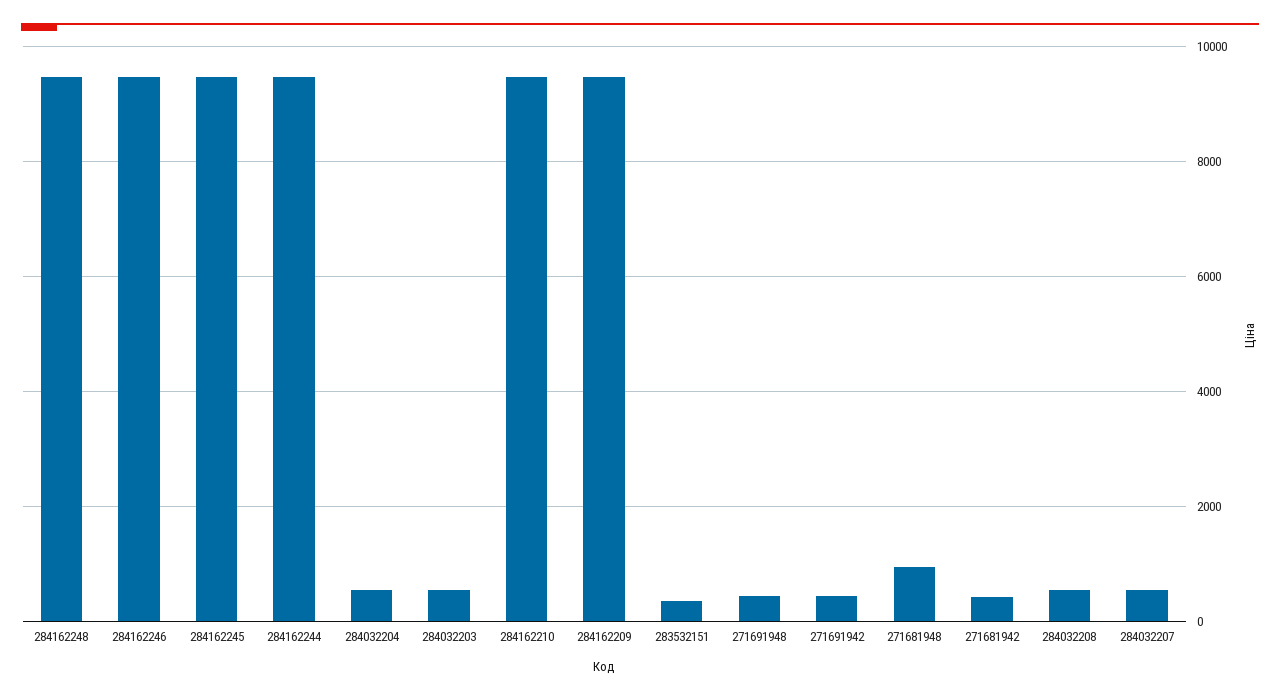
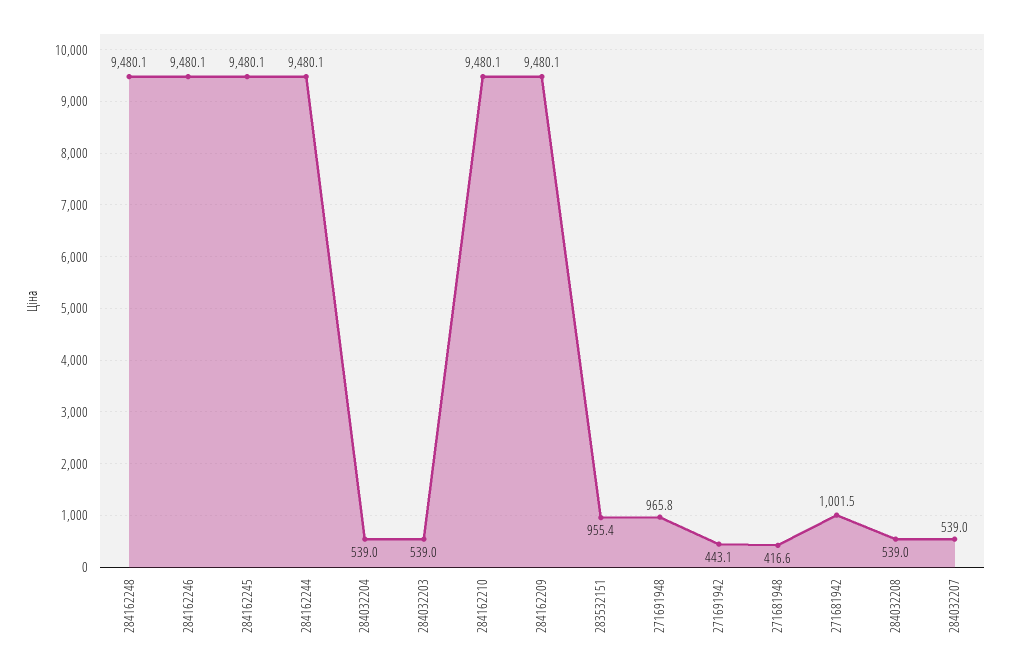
283532151: 400 -> 955.4
271691948: 400 -> 965.8
271681948: 1000 -> 416.6
271681942: 400 -> 1001.5

